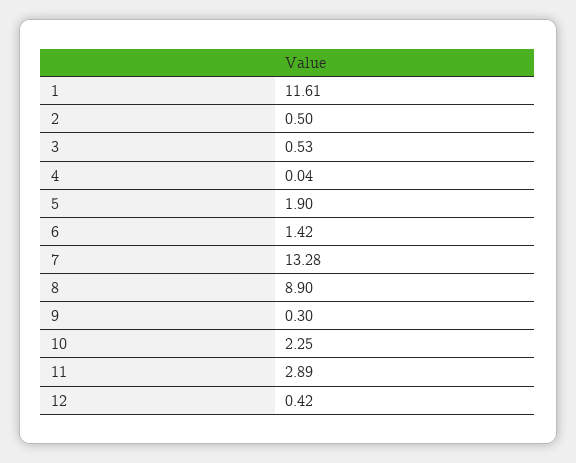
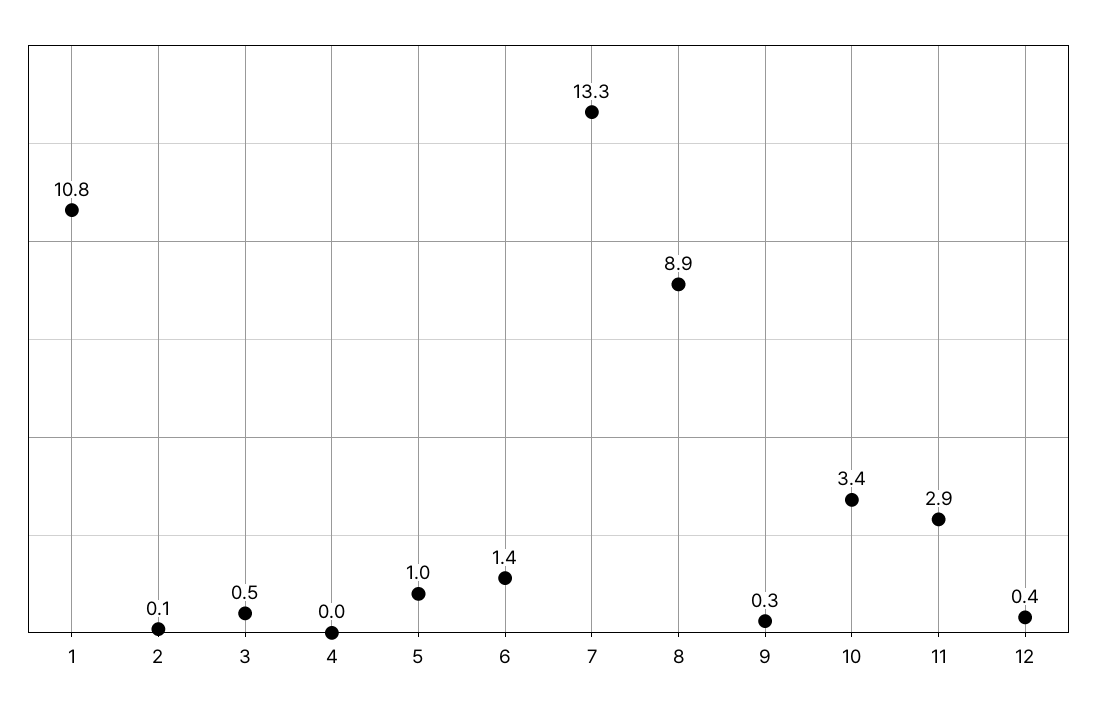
1: 11.61 -> 10.8
2: 0.5 -> 0.1
5: 1.9 -> 1
10: 2.25 -> 3.4

